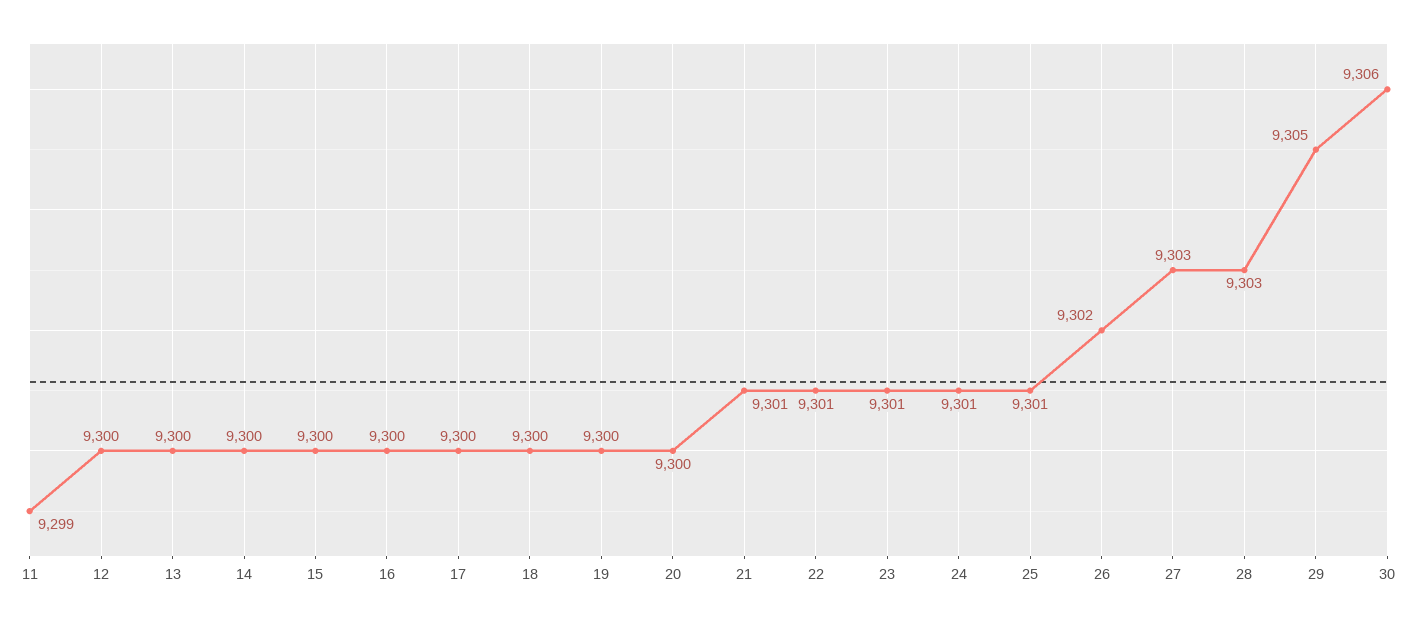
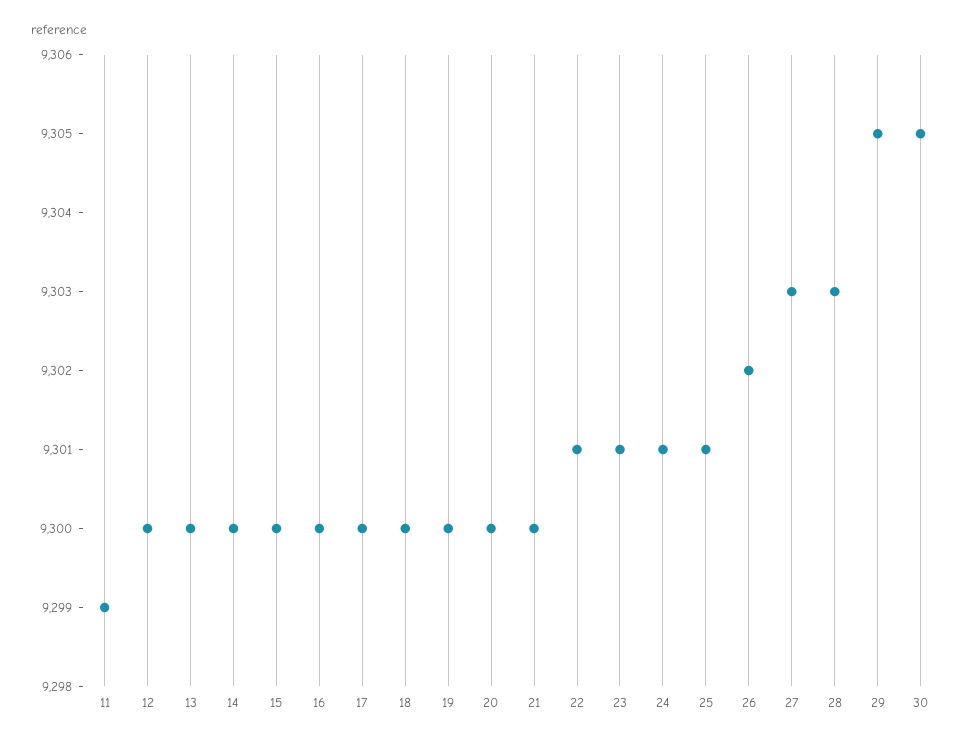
21: 9301 -> 9300
30: 9306 -> 9305

